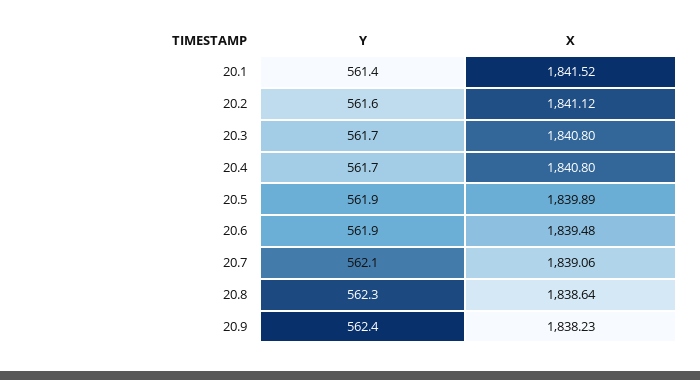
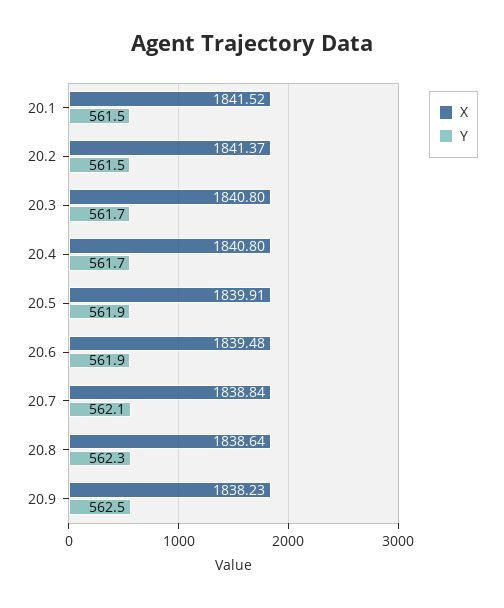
Y, 20.1: 561.4 -> 561.5
Y, 20.2: 561.6 -> 561.5
X, 20.2: 1841.12 -> 1841.37
X, 20.5: 1839.89 -> 1839.91
X, 20.7: 1839.06 -> 1838.84
Y, 20.9: 562.4 -> 562.5

